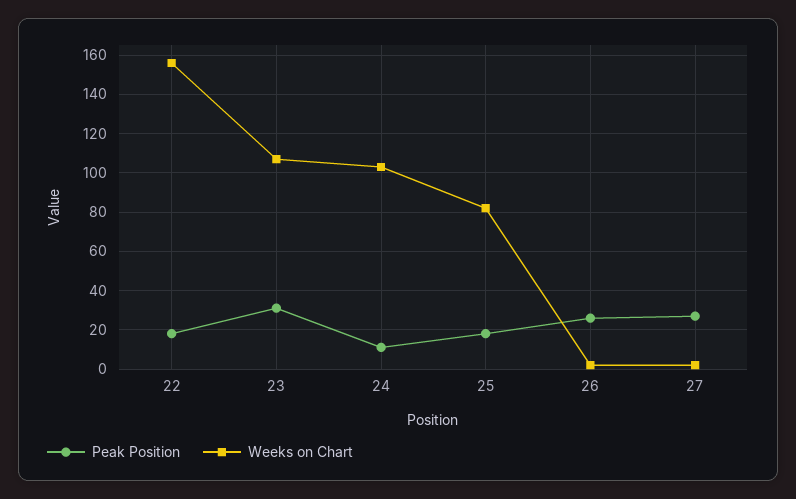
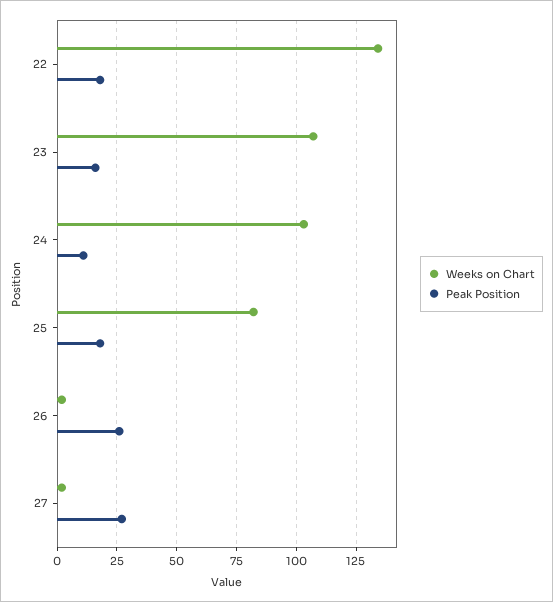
Weeks on Chart, 22: 155 -> 135
Peak Position, 23: 30 -> 15

